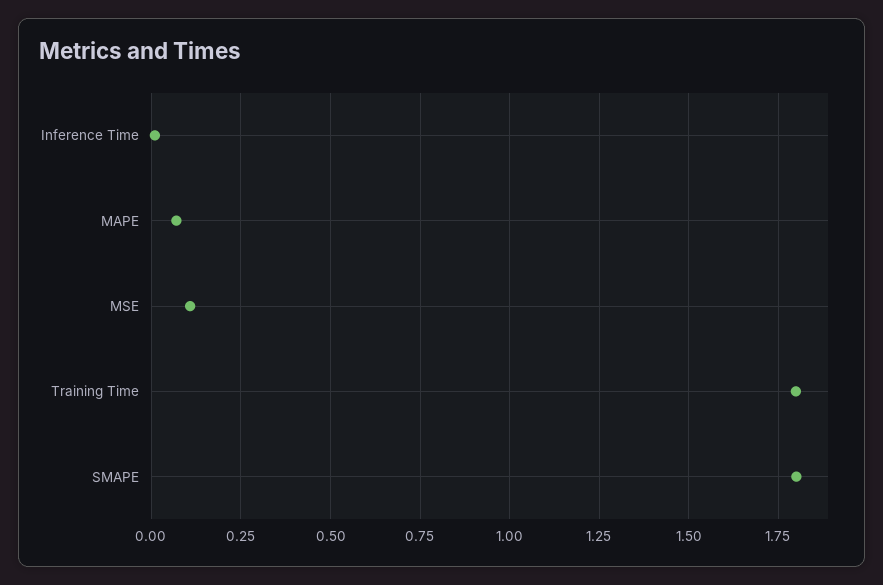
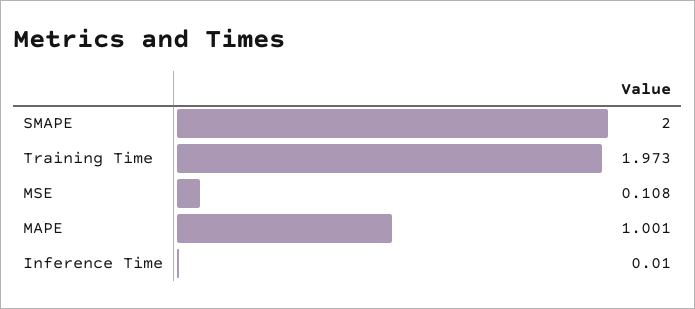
MAPE: 0.075 -> 1.001
Training Time: 1.8 -> 1.973
SMAPE: 1.8 -> 2

